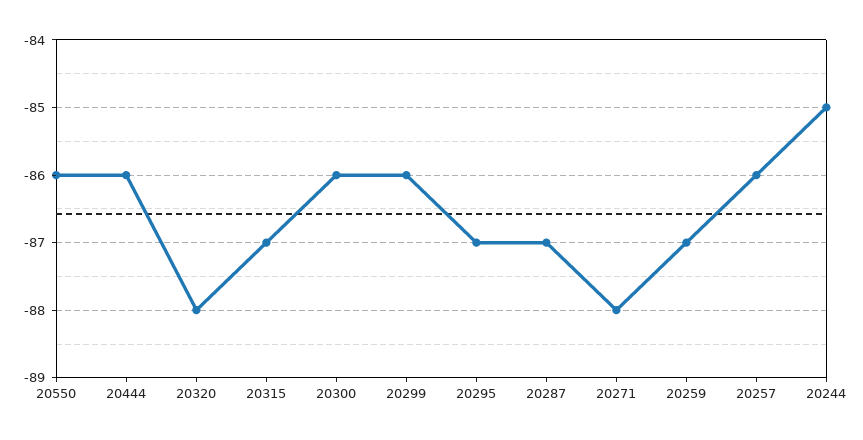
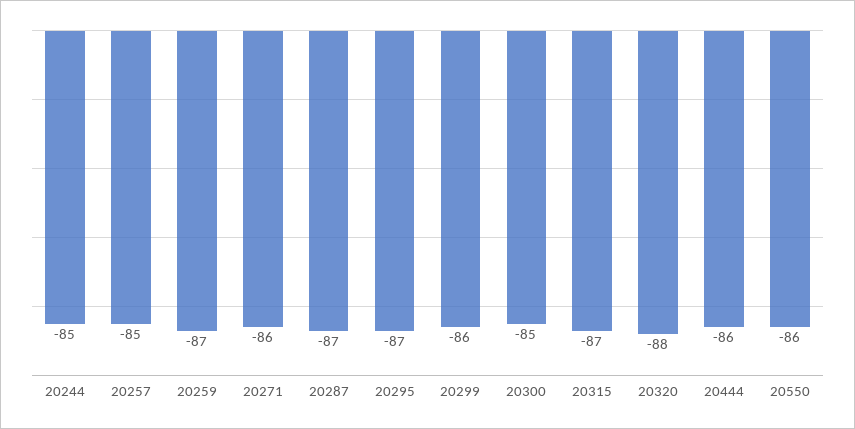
20300: -86 -> -85
20271: -88 -> -86
20257: -86 -> -85

